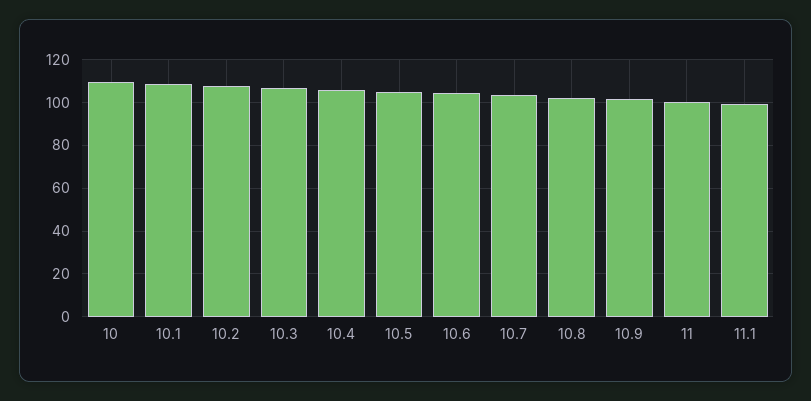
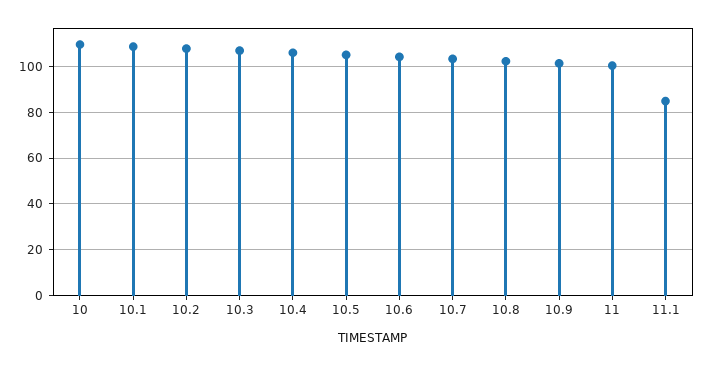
11.1: 100 -> 85

